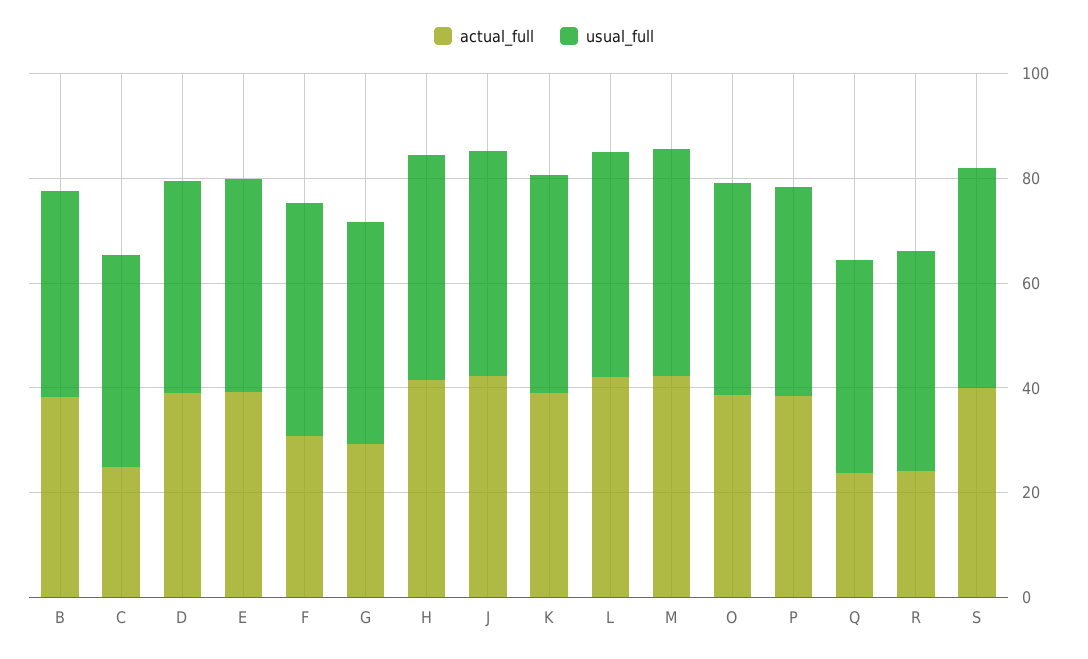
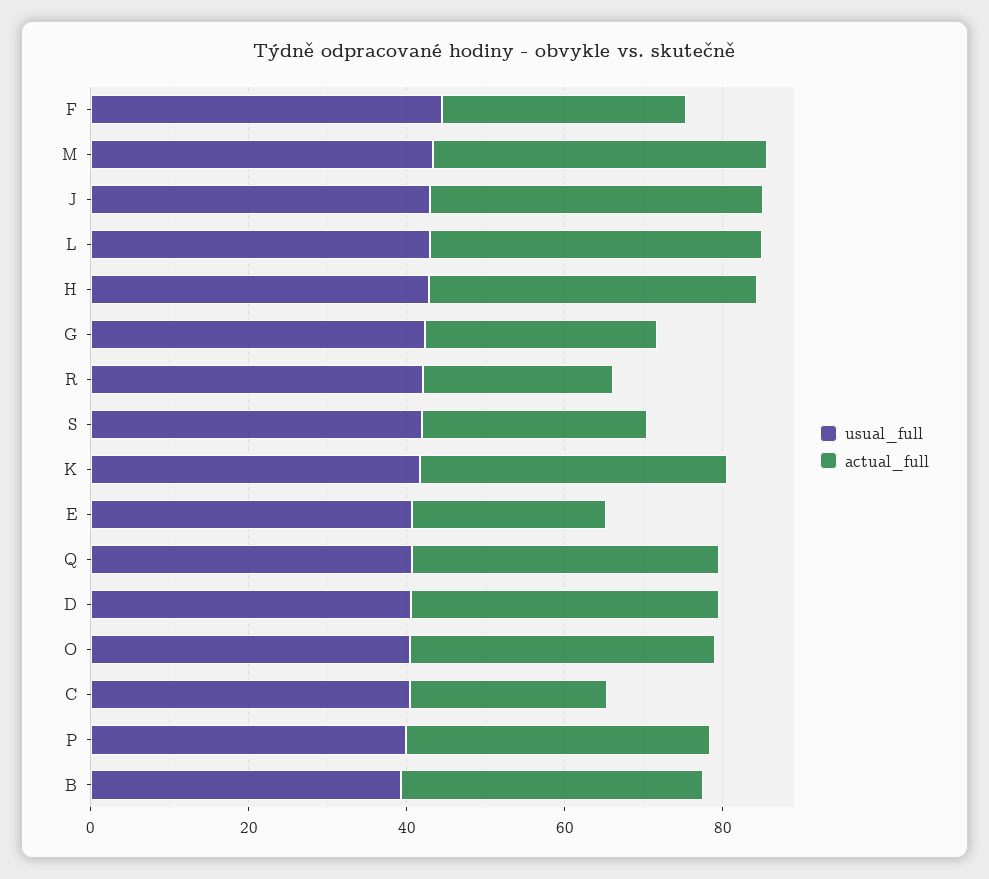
actual_full, E: 40 -> 25
actual_full, Q: 25 -> 40
actual_full, S: 40 -> 30

